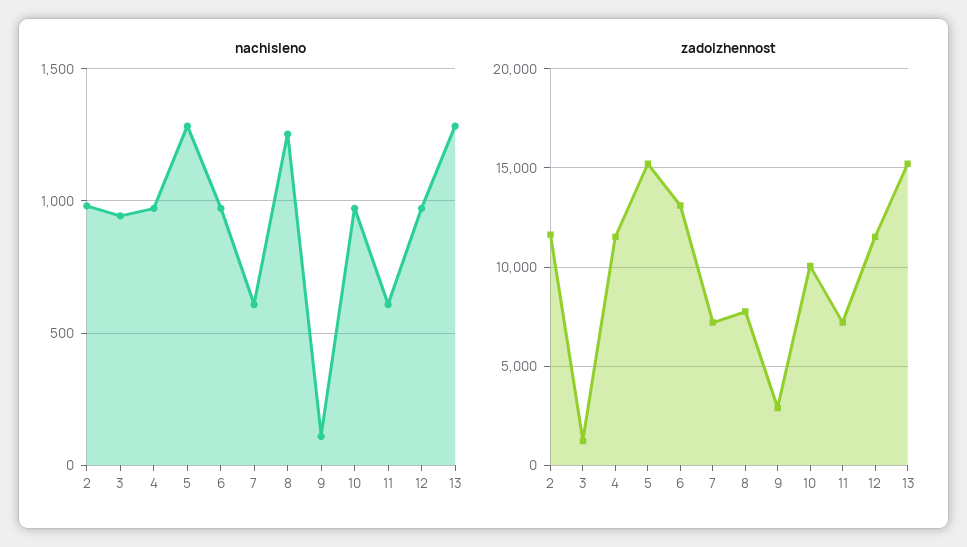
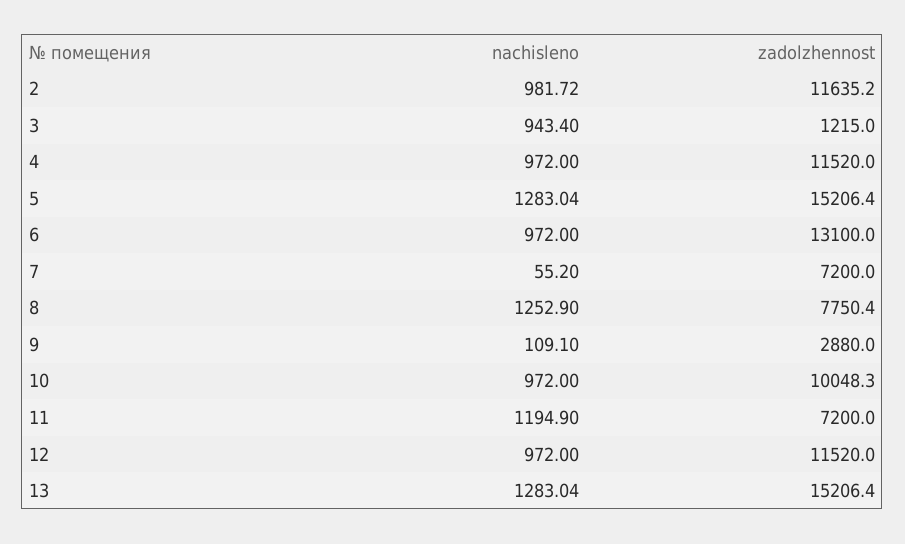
nachisleno, 7: 600 -> 55.2
nachisleno, 11: 600 -> 1194.9

